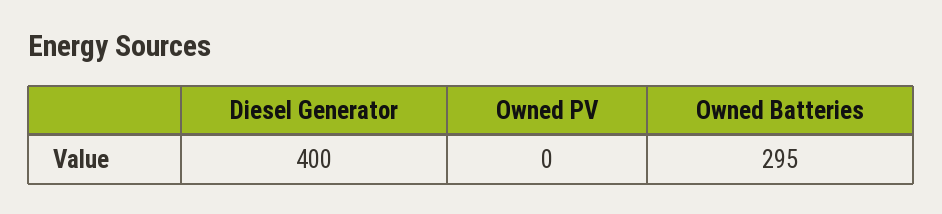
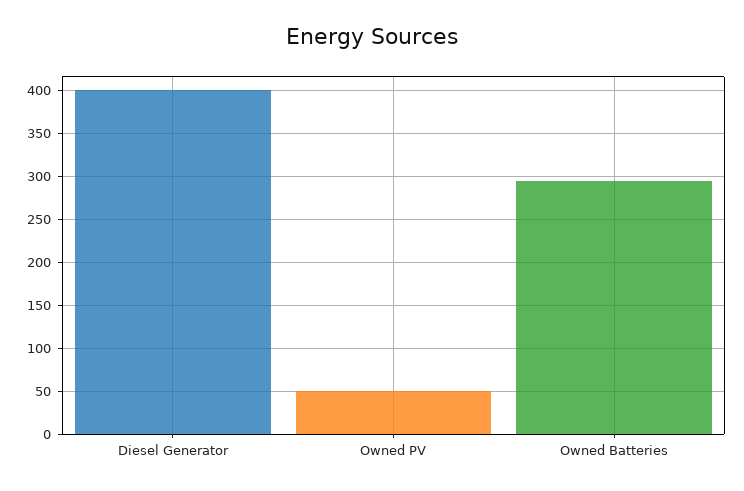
Owned PV: 0 -> 50

